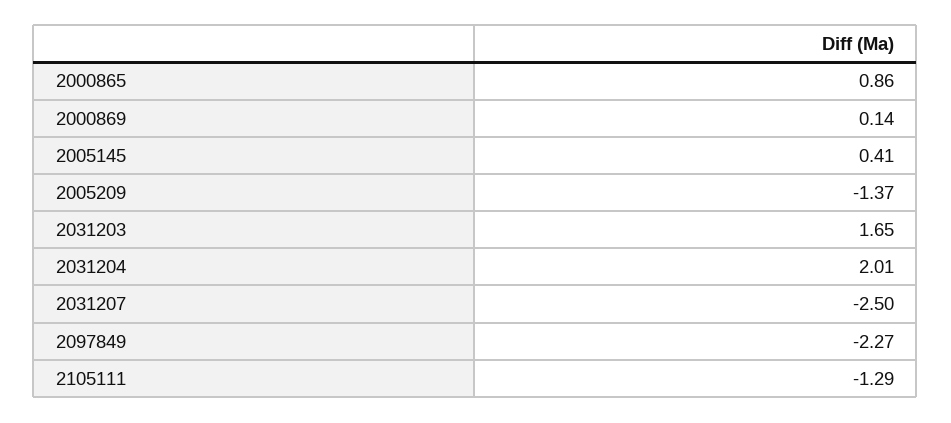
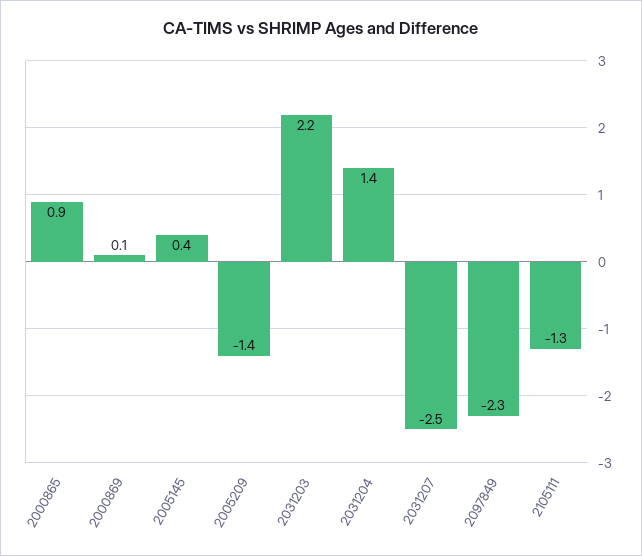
2031203: 1.65 -> 2.2
2031204: 2.01 -> 1.4

